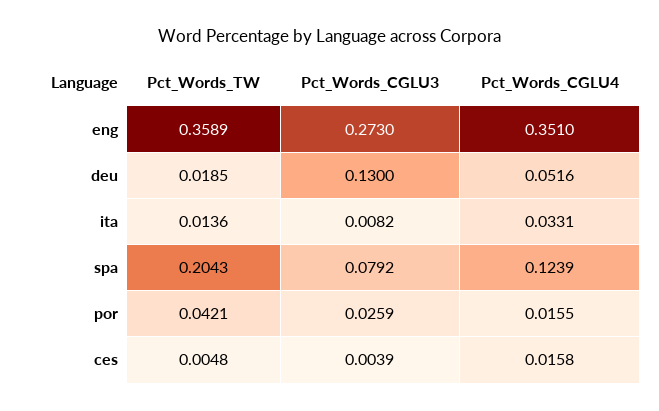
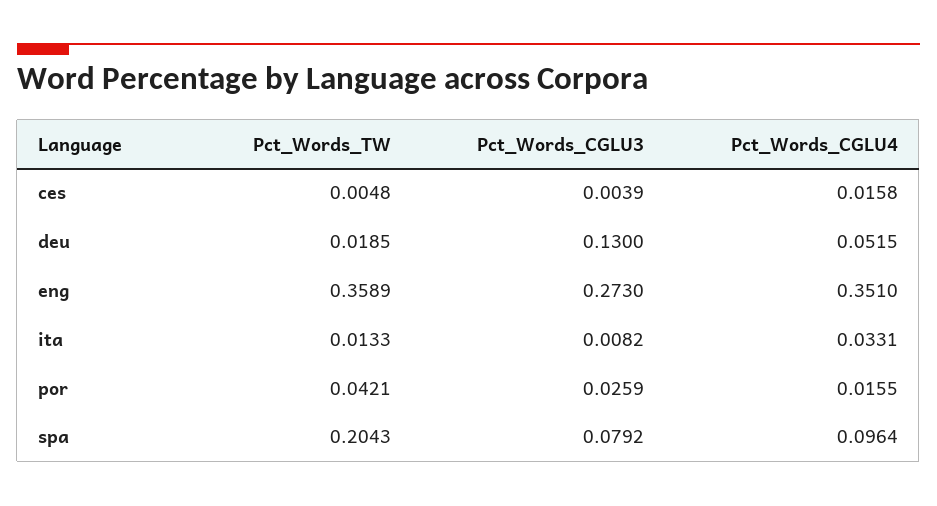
Pct_Words_CGLU4, deu: 0.0516 -> 0.0515
Pct_Words_TW, ita: 0.0136 -> 0.0133
Pct_Words_CGLU4, spa: 0.1239 -> 0.0964

